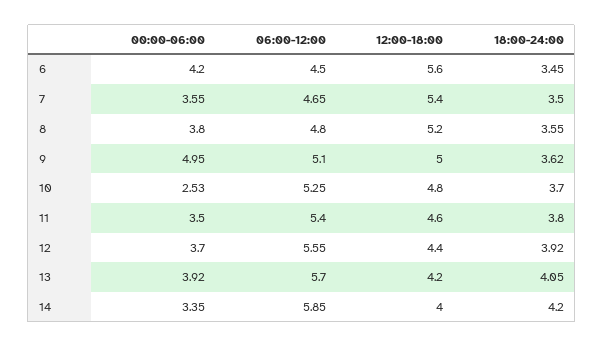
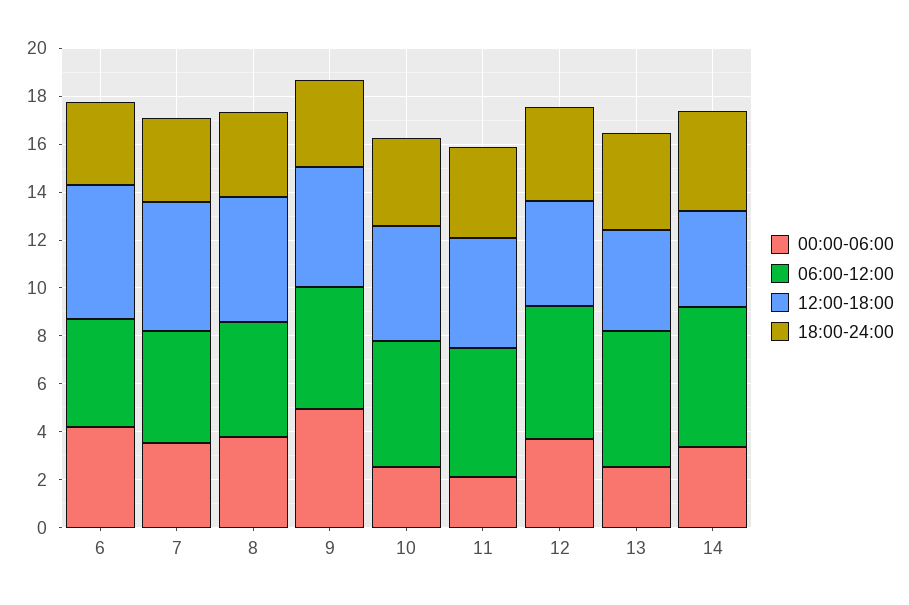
00:00-06:00, 11: 3.5 -> 2
00:00-06:00, 13: 3.92 -> 2.5

